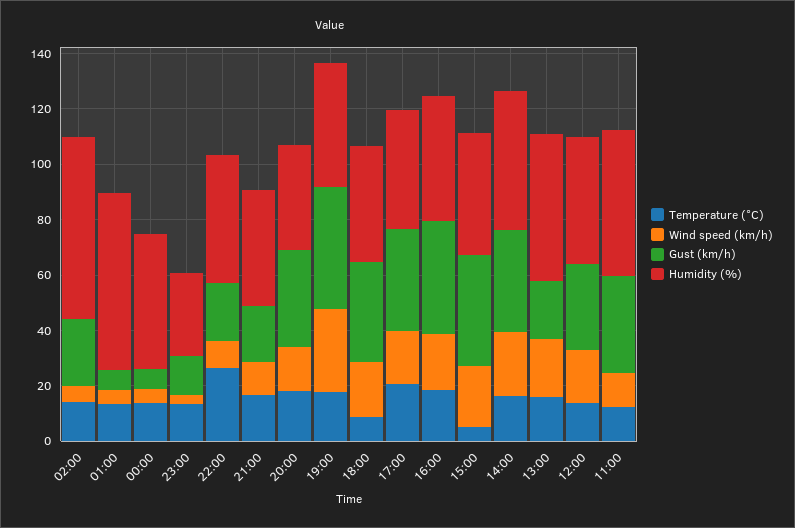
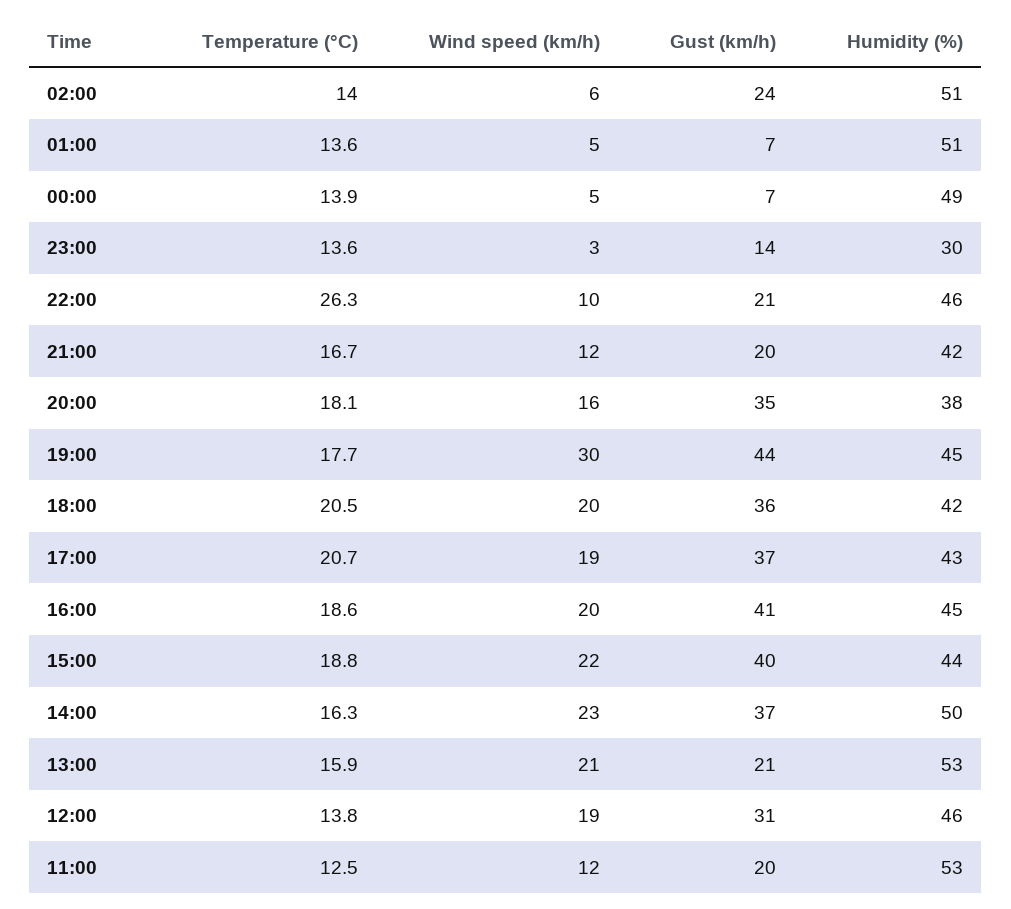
Humidity (%), 02:00: 65 -> 51
Humidity (%), 01:00: 65 -> 51
Temperature (°C), 18:00: 10 -> 20.5
Temperature (°C), 15:00: 5 -> 18.8
Gust (km/h), 11:00: 35 -> 20

